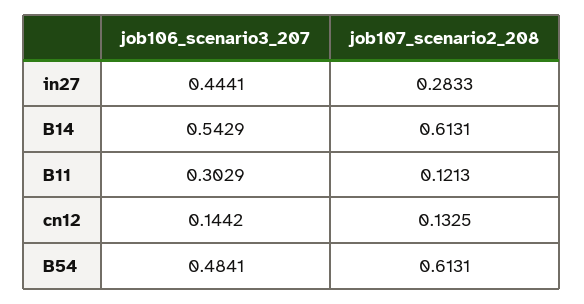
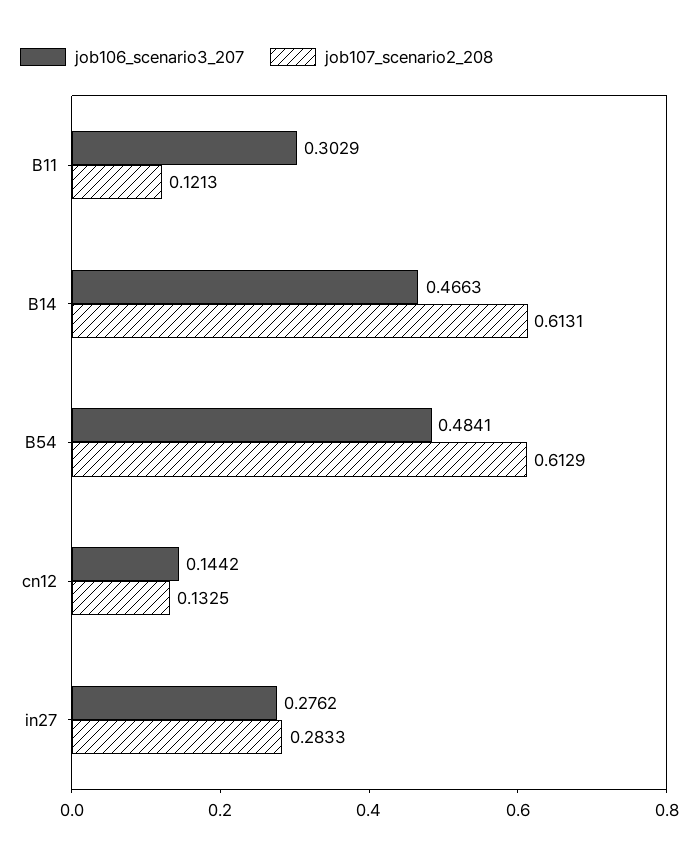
job106_scenario3_207, in27: 0.4441 -> 0.2762
job106_scenario3_207, B14: 0.5429 -> 0.4663
job107_scenario2_208, B54: 0.6131 -> 0.6129

